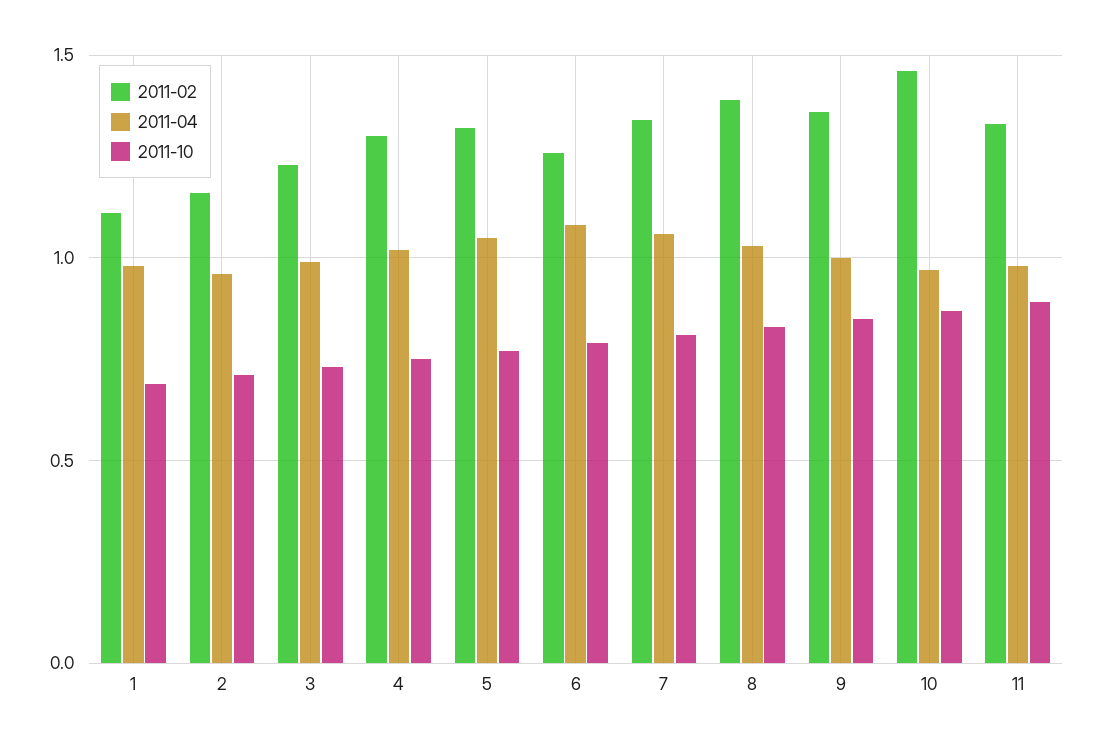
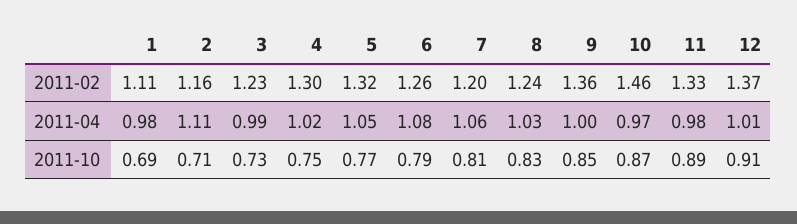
2011-04, 2: 0.95 -> 1.11
2011-02, 7: 1.35 -> 1.2
2011-02, 8: 1.4 -> 1.24
2011-02, 12: none -> 1.37
2011-04, 12: none -> 1.01
2011-10, 12: none -> 0.91

